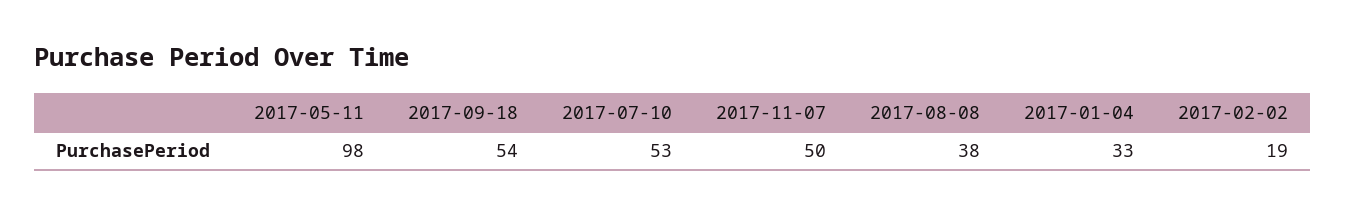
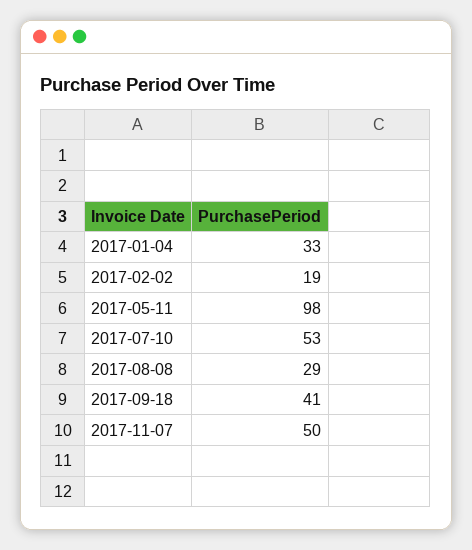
2017-09-18: 54 -> 41
2017-08-08: 38 -> 29

